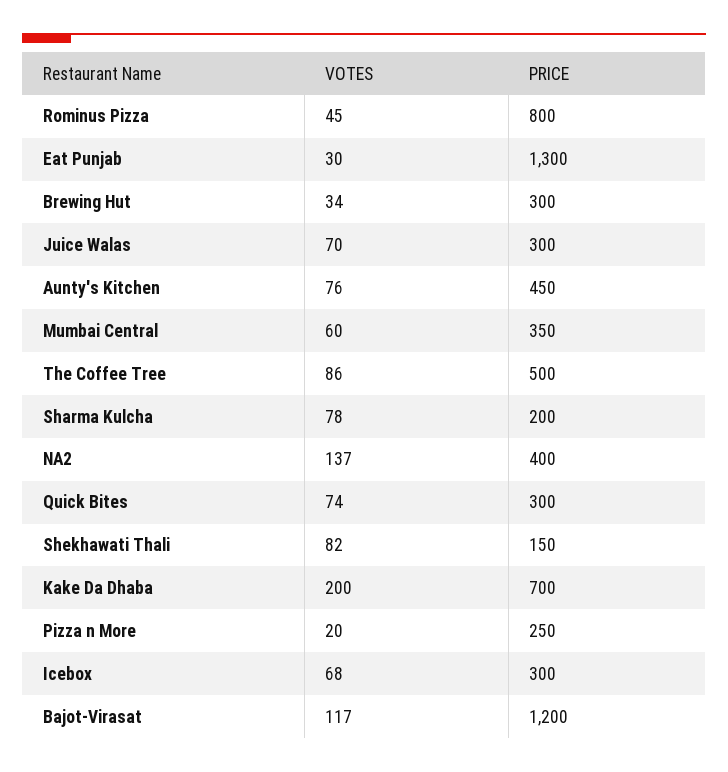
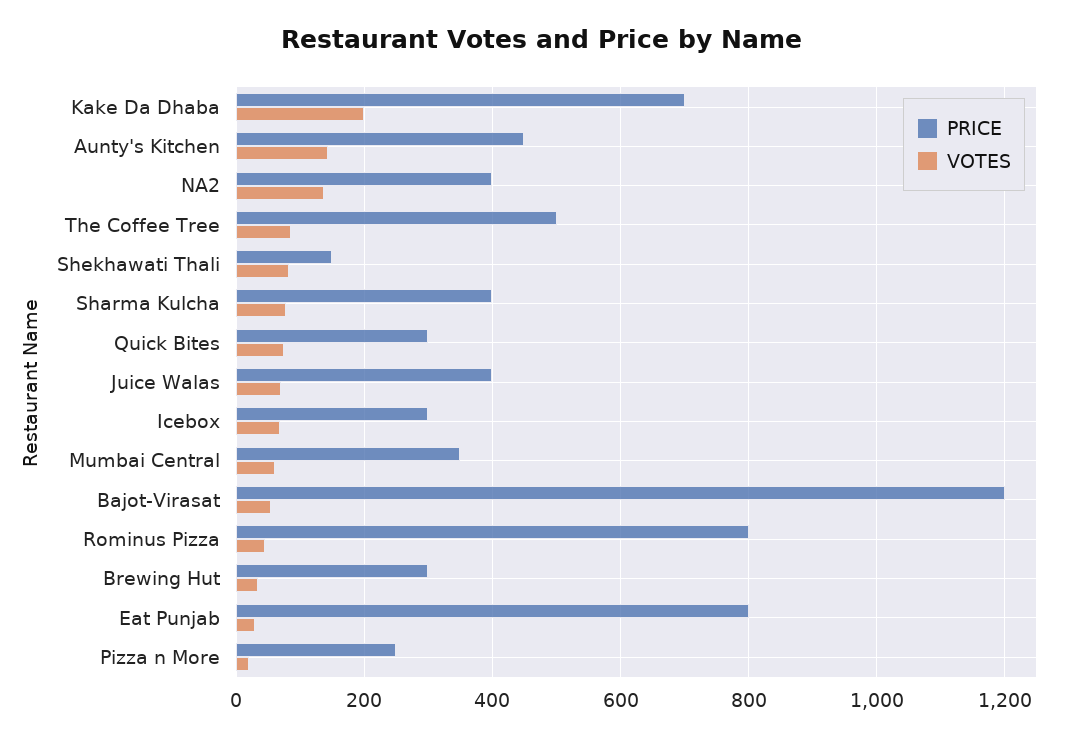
PRICE, Eat Punjab: 1300 -> 800
PRICE, Juice Walas: 300 -> 400
VOTES, Aunty's Kitchen: 76 -> 140
PRICE, Sharma Kulcha: 200 -> 400
VOTES, Bajot-Virasat: 117 -> 60

